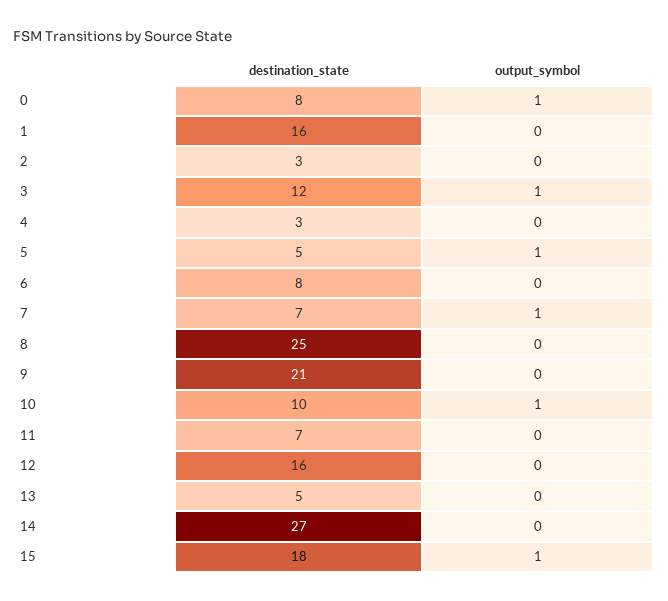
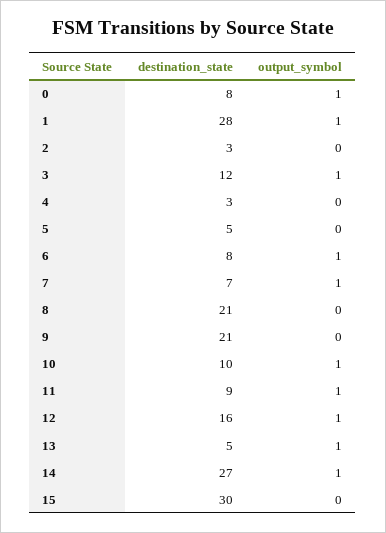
destination_state, 1: 16 -> 28
output_symbol, 1: 0 -> 1
output_symbol, 5: 1 -> 0
output_symbol, 6: 0 -> 1
destination_state, 8: 25 -> 21
destination_state, 11: 7 -> 9
output_symbol, 11: 0 -> 1
output_symbol, 12: 0 -> 1
output_symbol, 13: 0 -> 1
output_symbol, 14: 0 -> 1
destination_state, 15: 18 -> 30
output_symbol, 15: 1 -> 0

